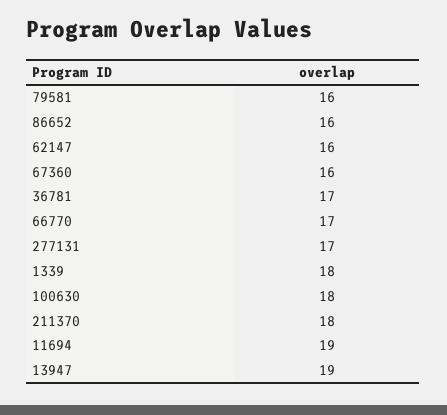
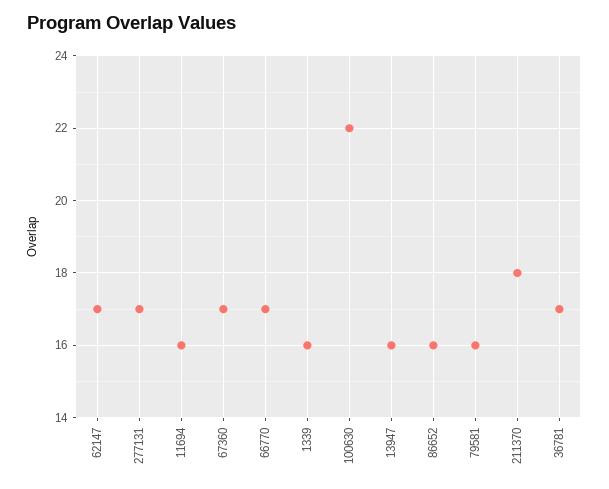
62147: 16 -> 17
67360: 16 -> 17
1339: 18 -> 16
100630: 18 -> 22
11694: 19 -> 16
13947: 19 -> 16

